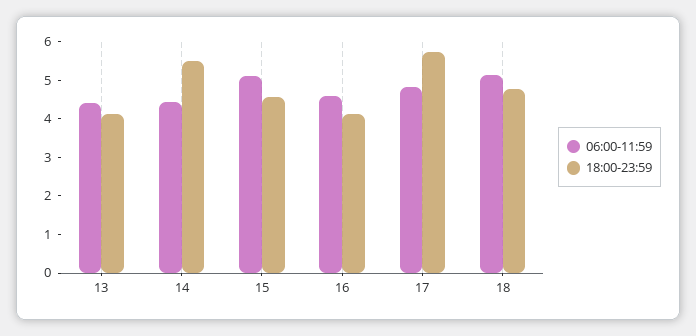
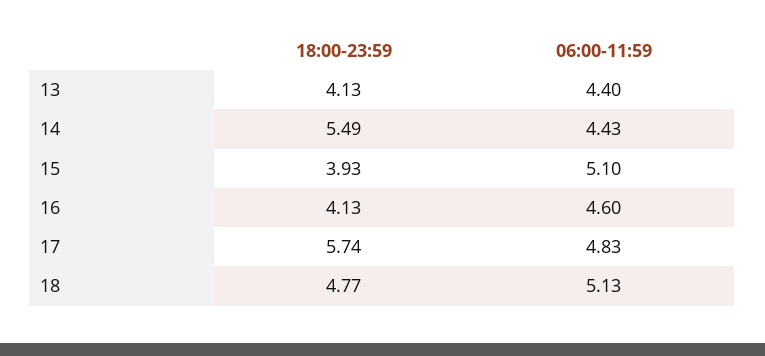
18:00-23:59, 15: 4.5 -> 3.93

